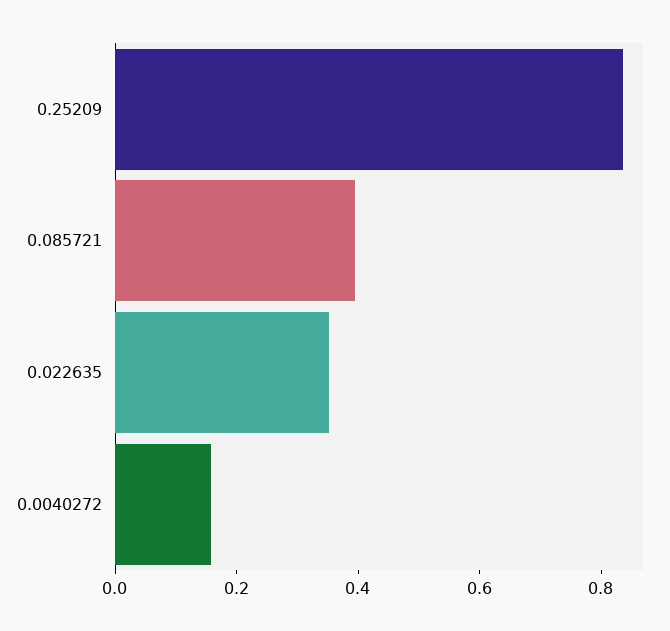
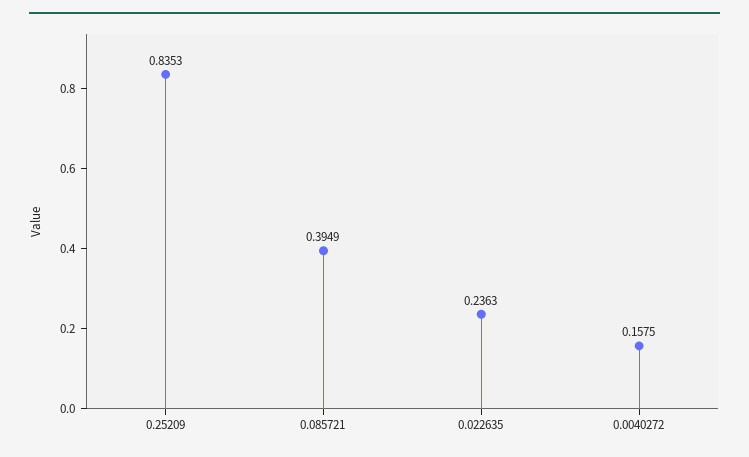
0.022635: 0.35 -> 0.2363

